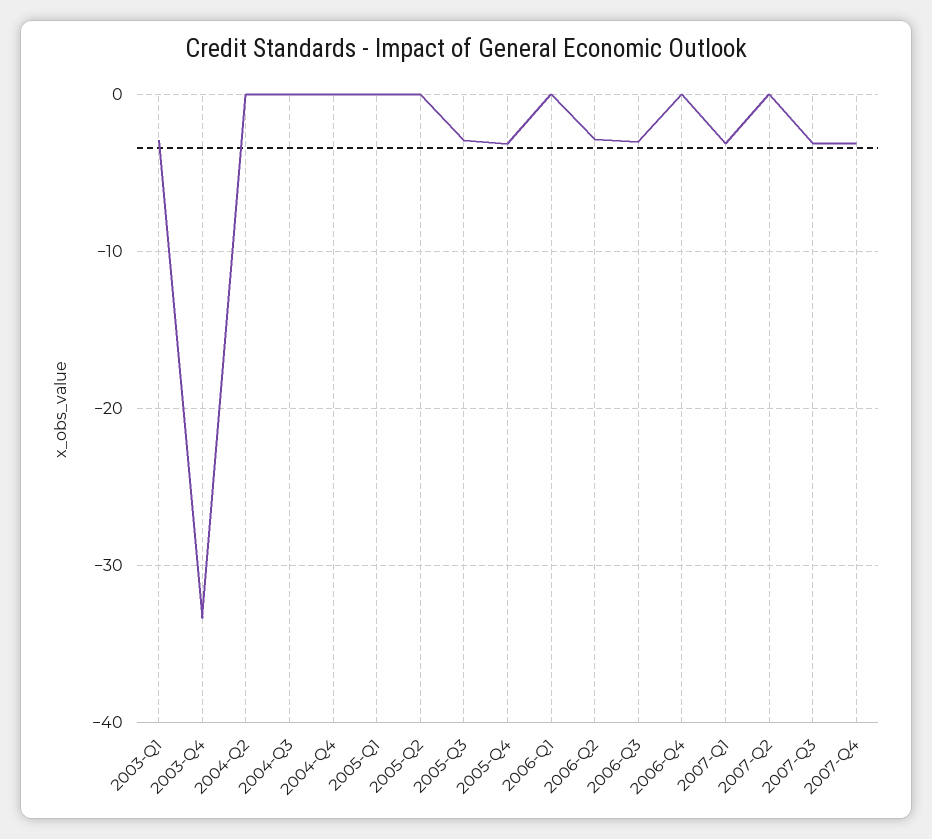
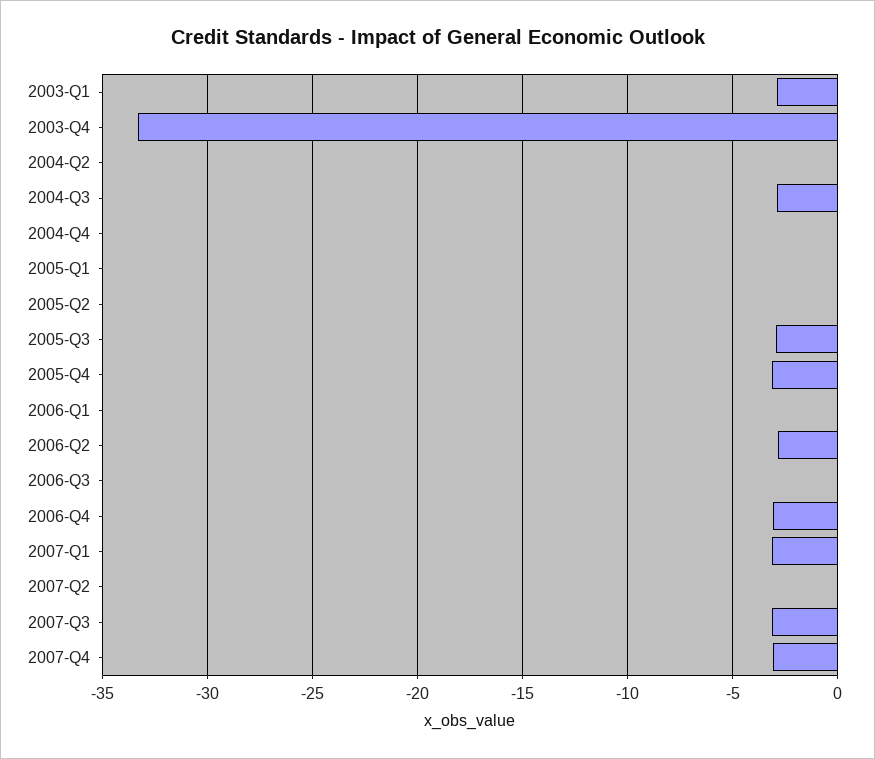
2004-Q3: 0 -> -3
2006-Q3: -3 -> 0
2006-Q4: 0 -> -3

